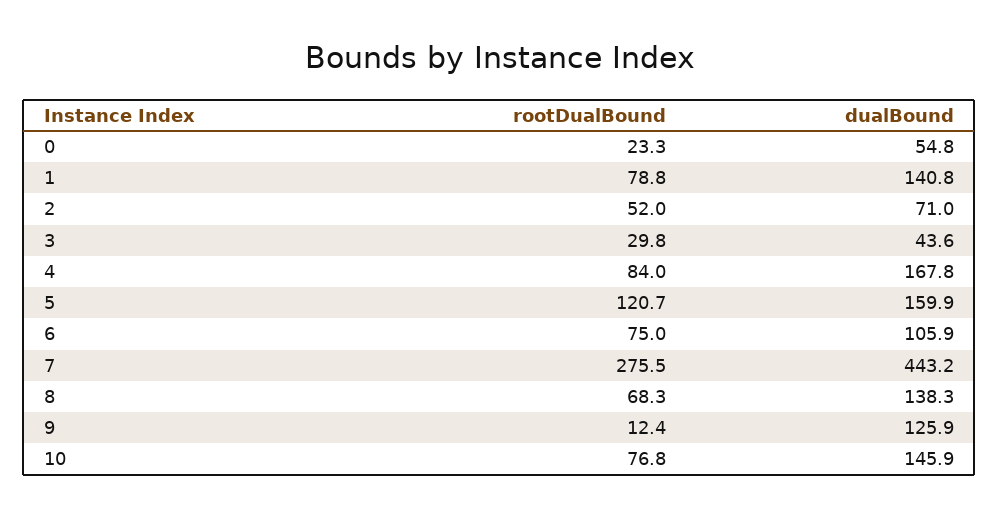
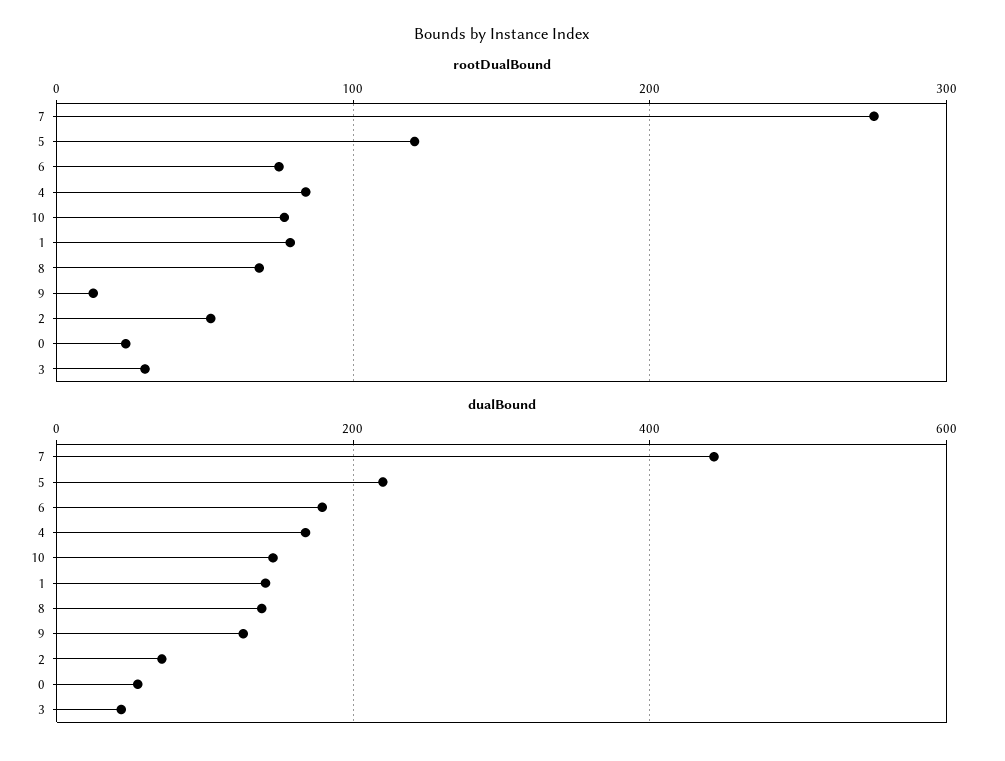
dualBound, 5: 159.9 -> 220
dualBound, 6: 105.9 -> 180

